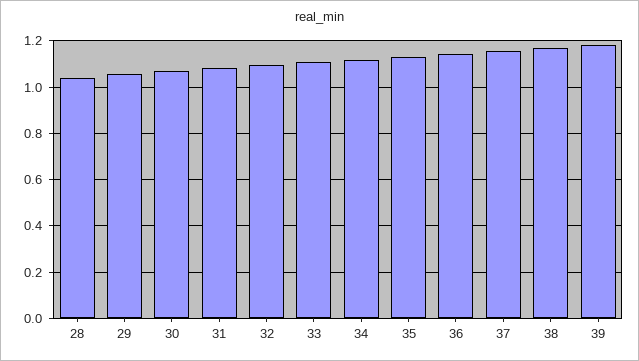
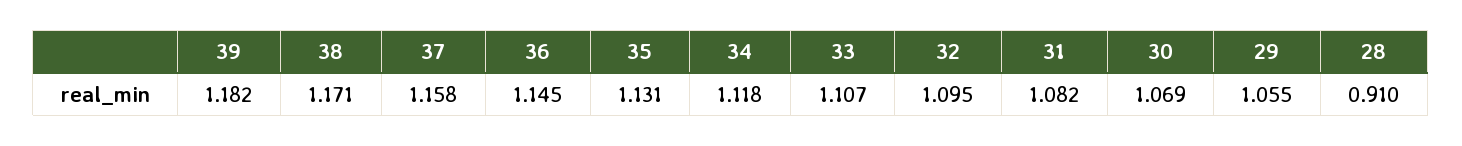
28: 1.05 -> 0.91

